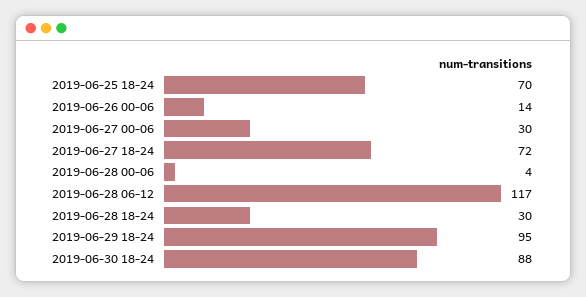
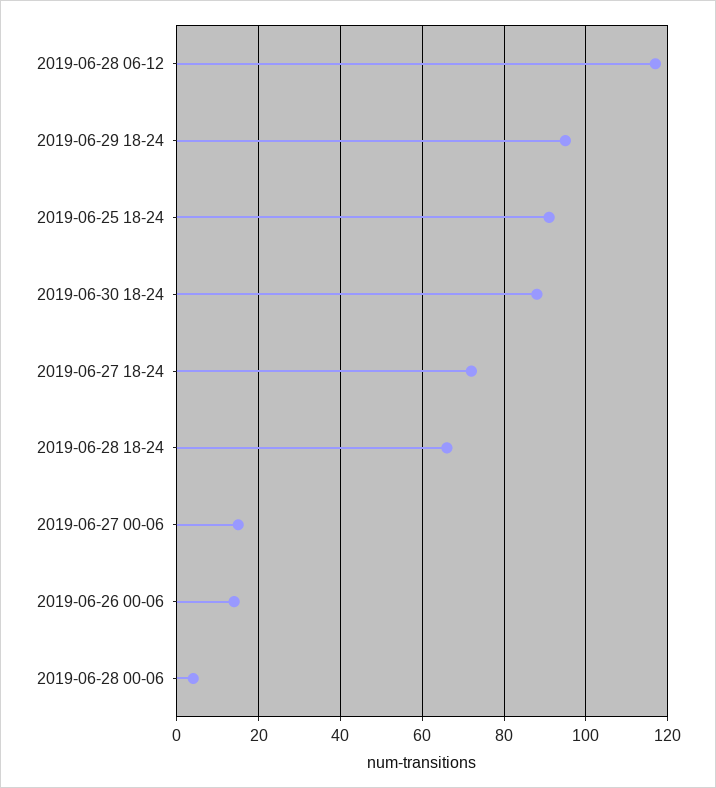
2019-06-25 18-24: 70 -> 90
2019-06-27 00-06: 30 -> 15
2019-06-28 18-24: 30 -> 65

